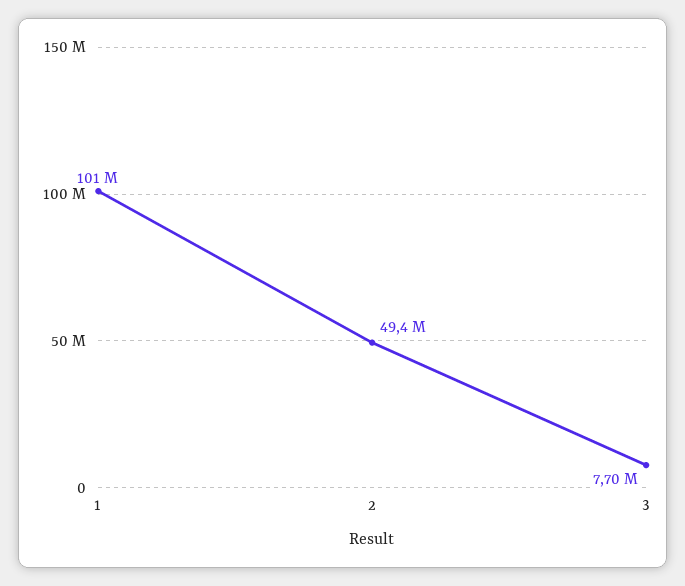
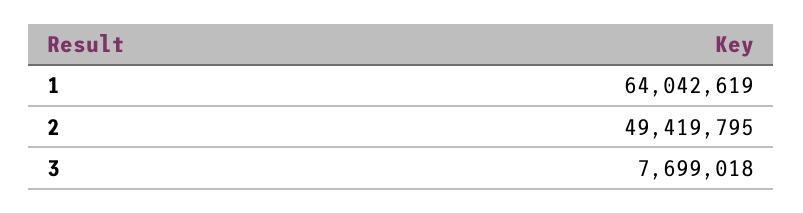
1: 101000000 -> 64042619

